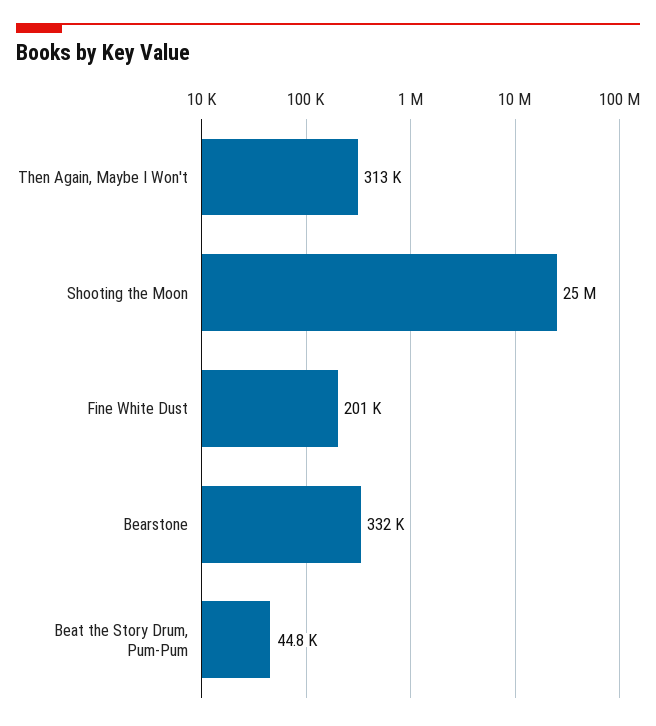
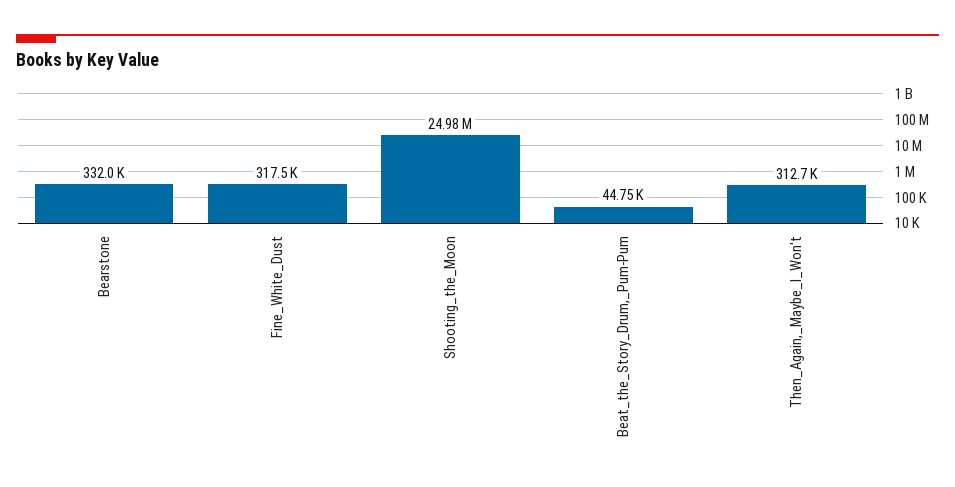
Fine White Dust: 201000 -> 317500

